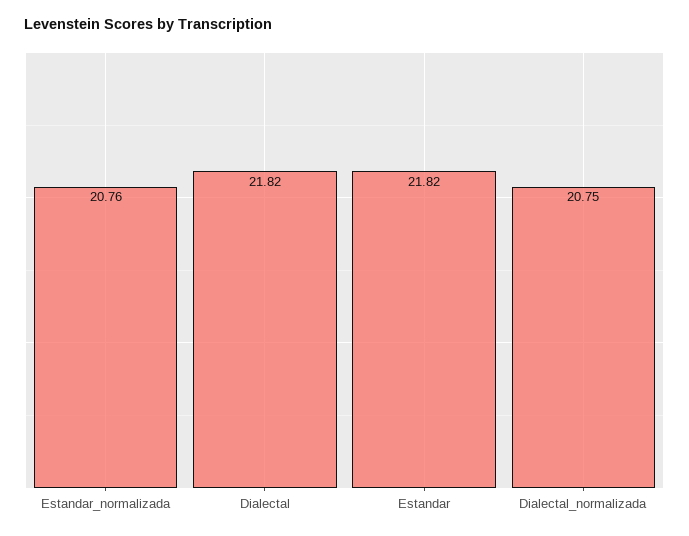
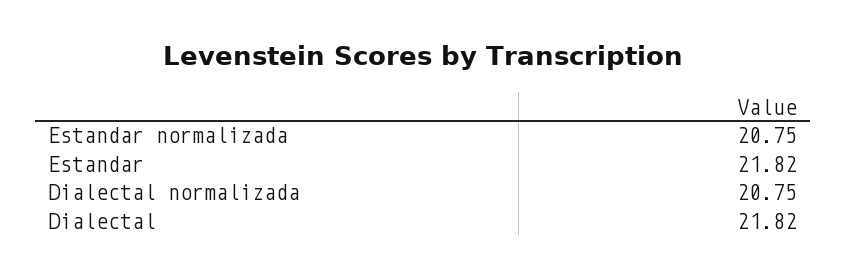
Estandar_normalizada: 20.76 -> 20.75

